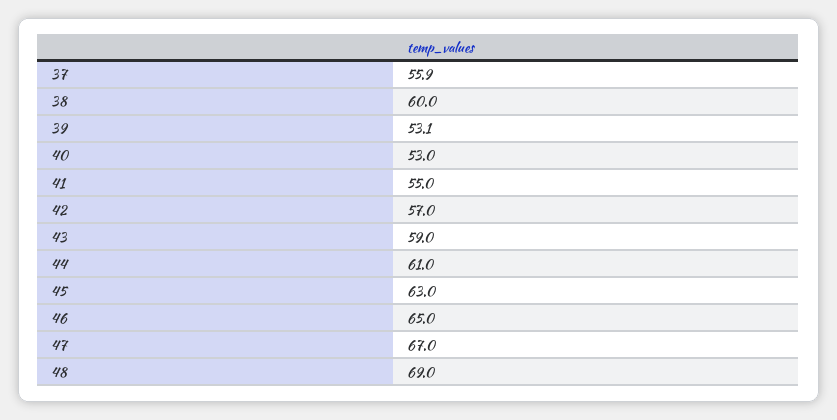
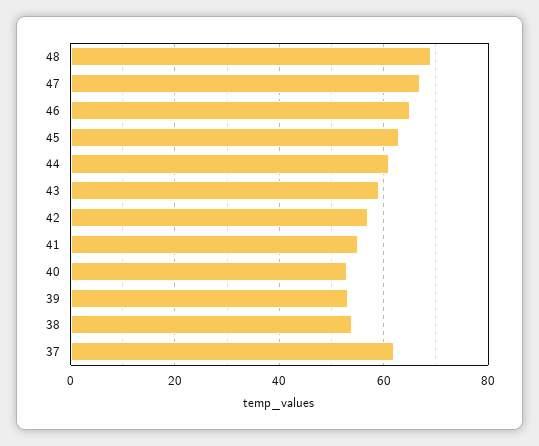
37: 55.9 -> 62
38: 60 -> 54

